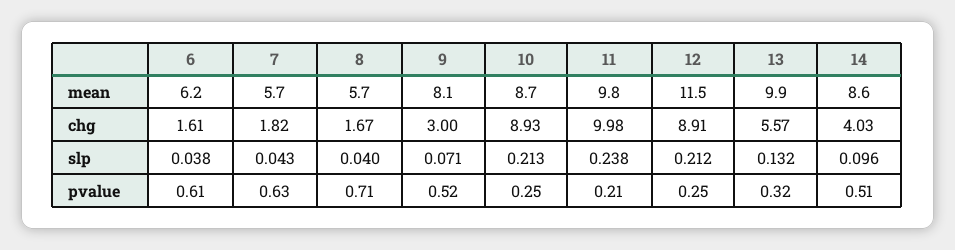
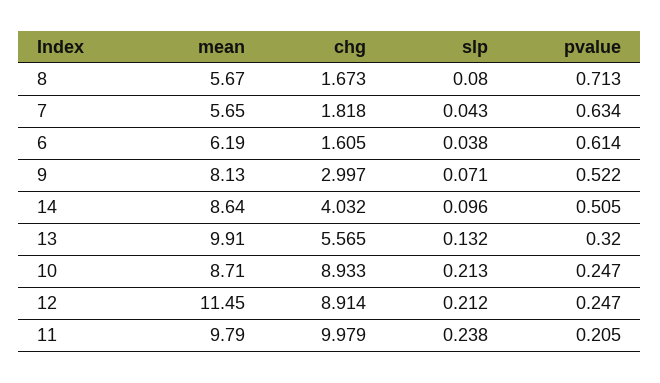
8, slp: 0.04 -> 0.08

